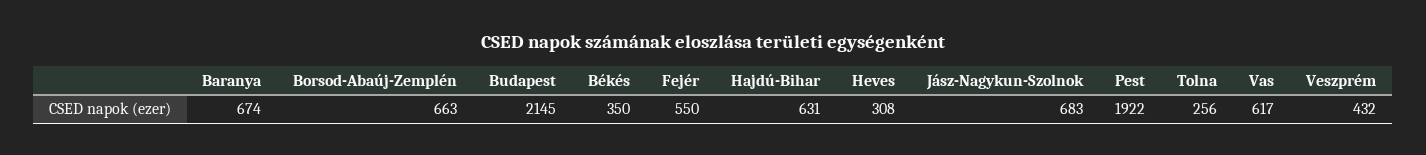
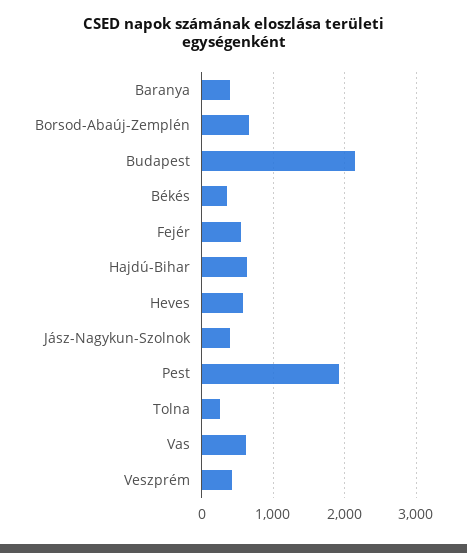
Baranya: 674 -> 400
Heves: 308 -> 600
Jász-Nagykun-Szolnok: 683 -> 400

